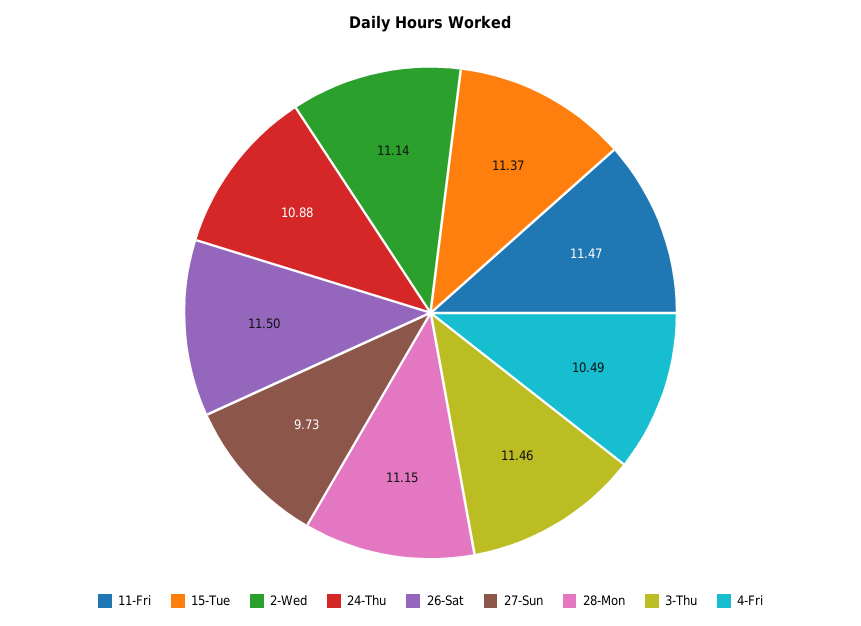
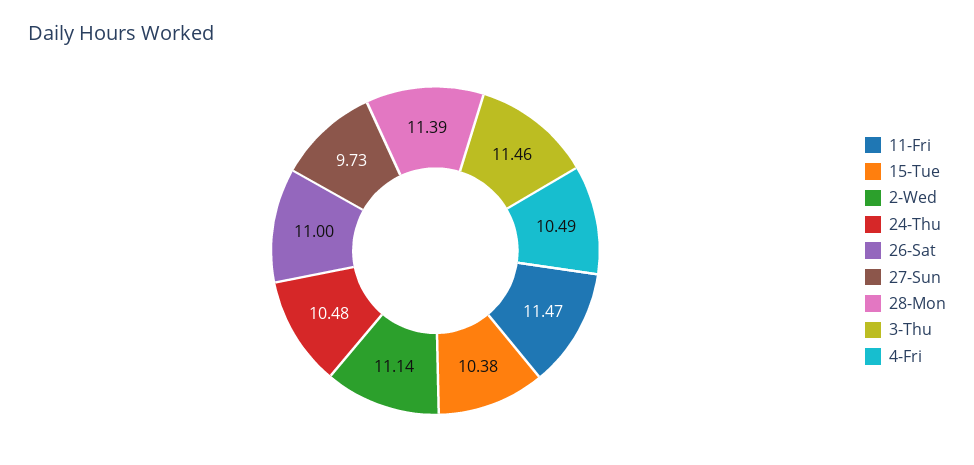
15-Tue: 11.37 -> 10.38
24-Thu: 10.88 -> 10.48
26-Sat: 11.5 -> 11
28-Mon: 11.15 -> 11.39

